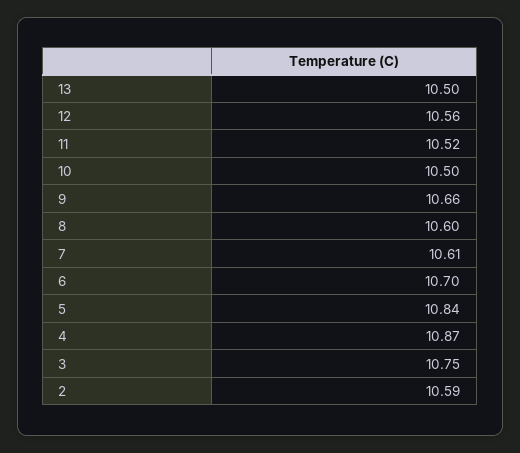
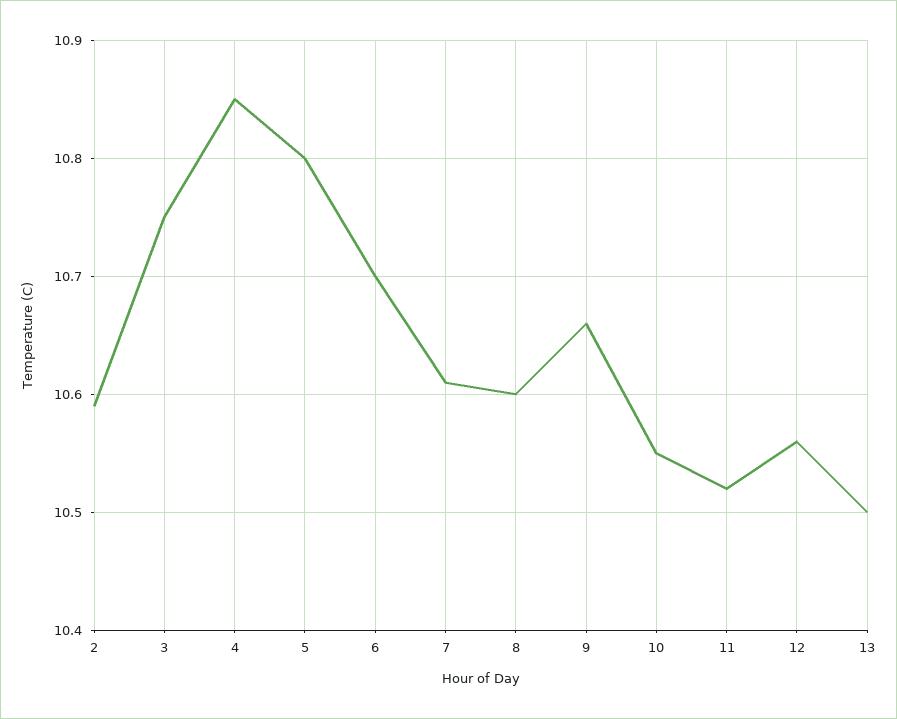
10: 10.5 -> 10.55
5: 10.84 -> 10.8
4: 10.87 -> 10.85

